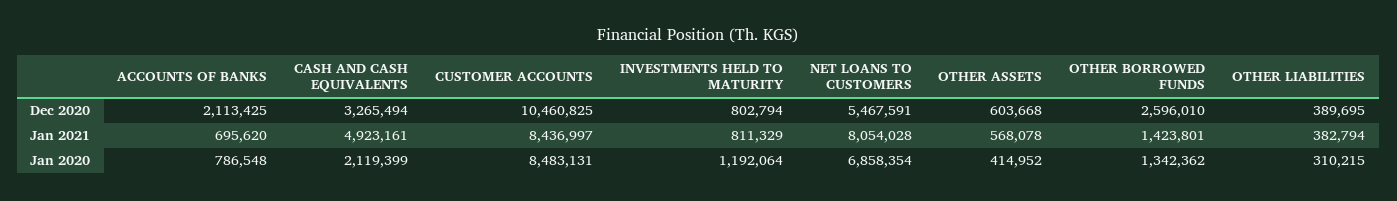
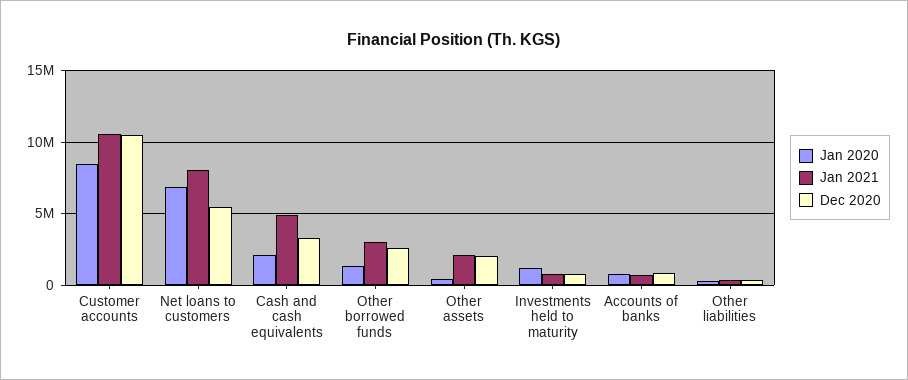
Dec 2020, ACCOUNTS OF BANKS: 2113425 -> 1000000
Dec 2020, OTHER ASSETS: 603668 -> 2000000
Jan 2021, CUSTOMER ACCOUNTS: 8436997 -> 10500000
Jan 2021, OTHER ASSETS: 568078 -> 2000000
Jan 2021, OTHER BORROWED FUNDS: 1423801 -> 3000000

